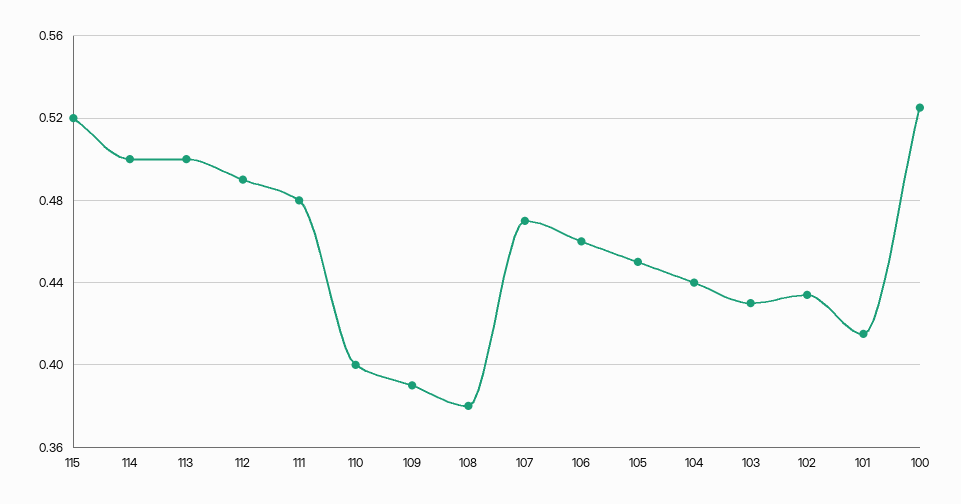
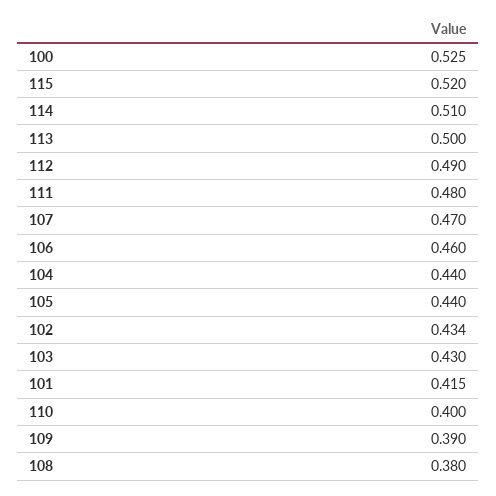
114: 0.5 -> 0.51
105: 0.45 -> 0.44

